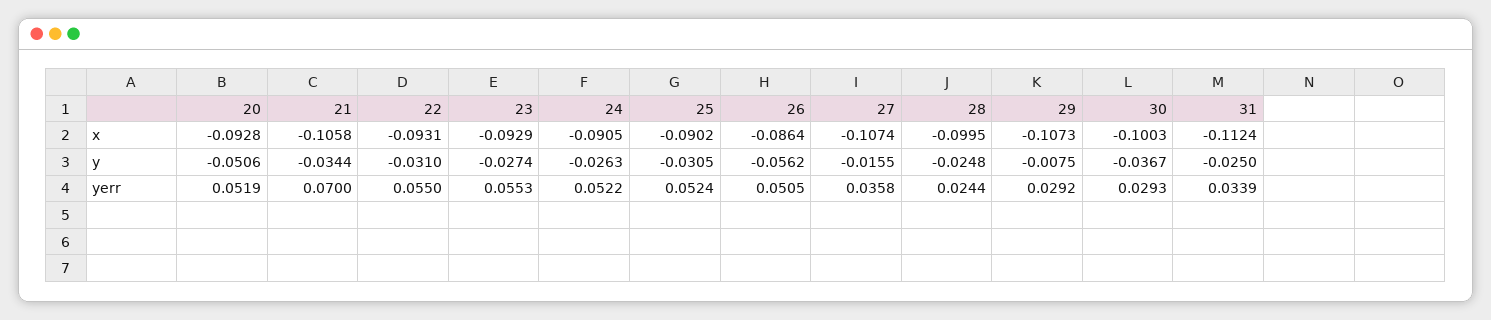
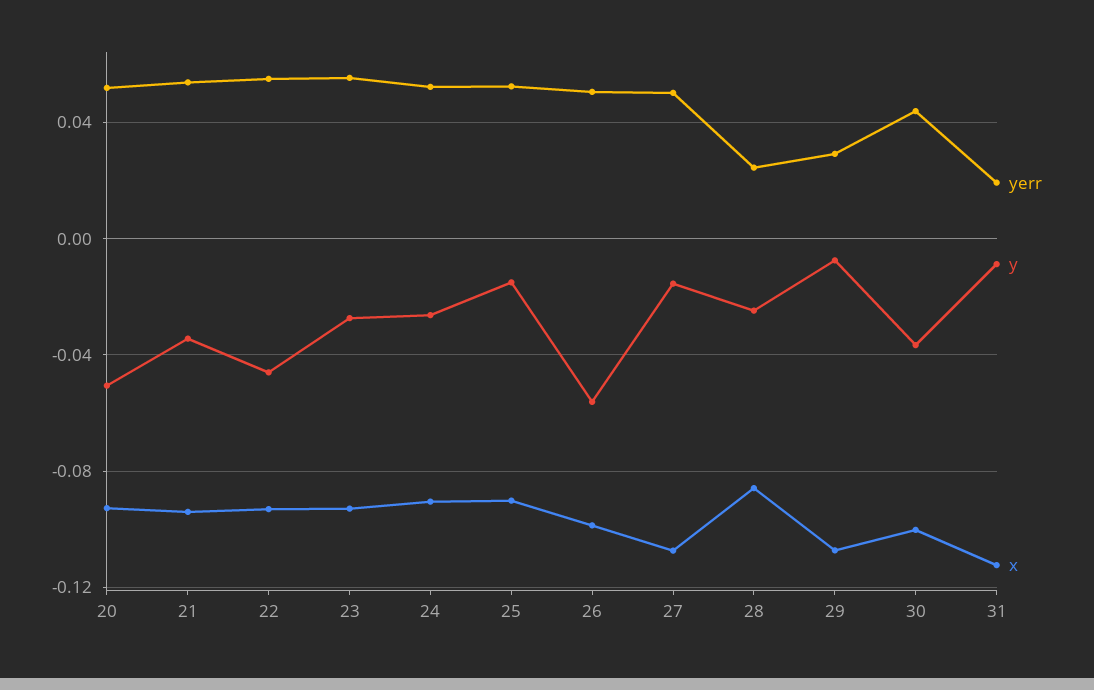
x, 21: -0.1058 -> -0.095
x, 26: -0.0864 -> -0.1
x, 28: -0.0995 -> -0.085
y, 22: -0.031 -> -0.045
y, 25: -0.0305 -> -0.015
y, 31: -0.025 -> -0.01
yerr, 21: 0.07 -> 0.055
yerr, 27: 0.0358 -> 0.05
yerr, 30: 0.0293 -> 0.045
yerr, 31: 0.0339 -> 0.02

